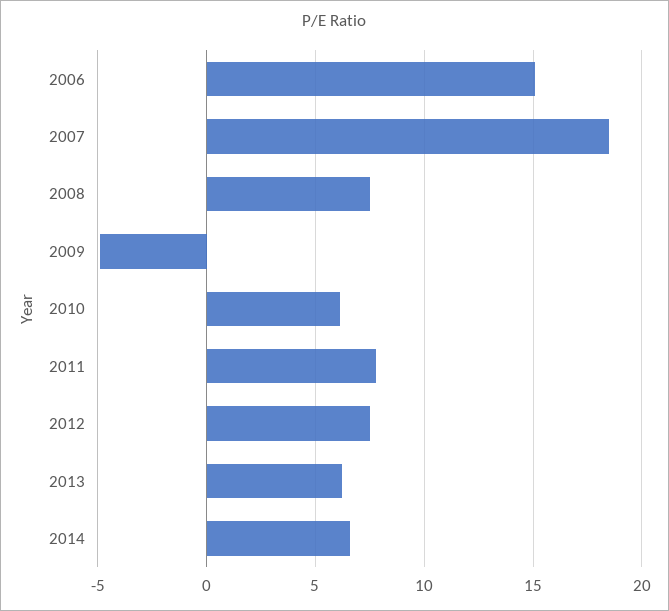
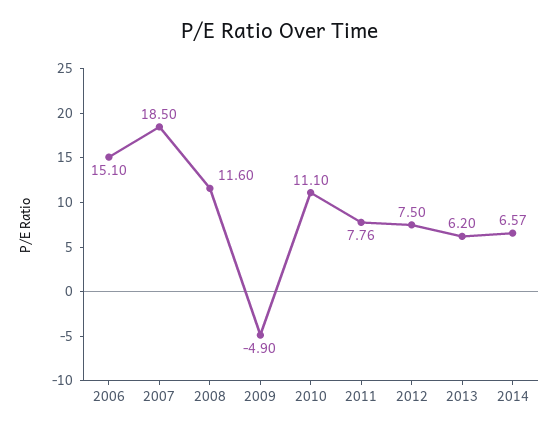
2008: 7.5 -> 11.6
2010: 6 -> 11.1

